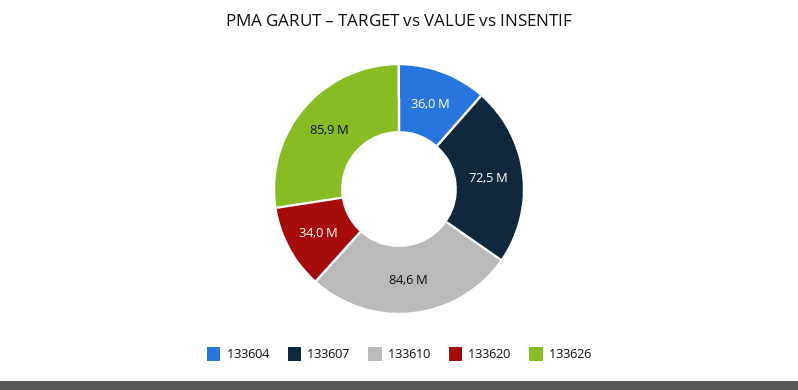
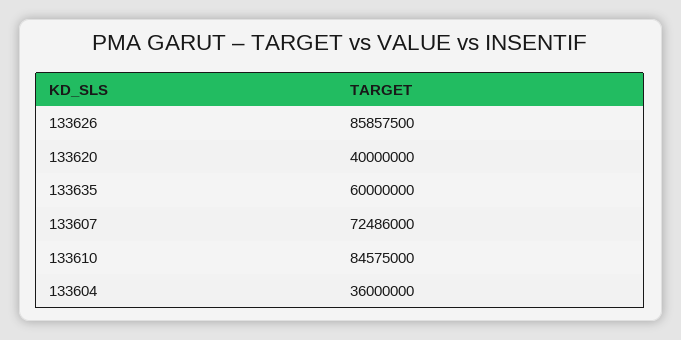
133620: 34000000 -> 40000000
133635: none -> 60000000

